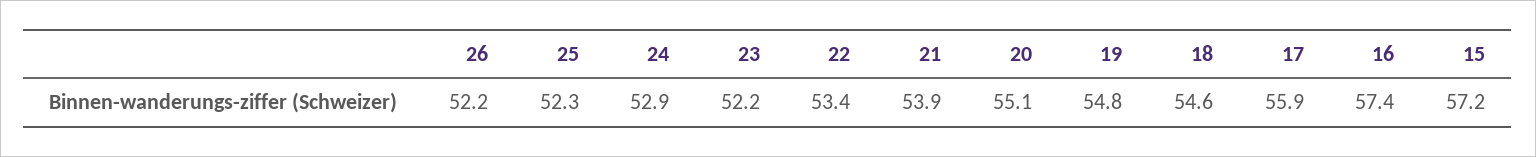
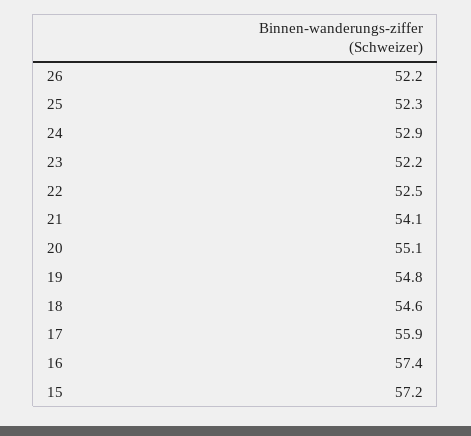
22: 53.4 -> 52.5
21: 53.9 -> 54.1

